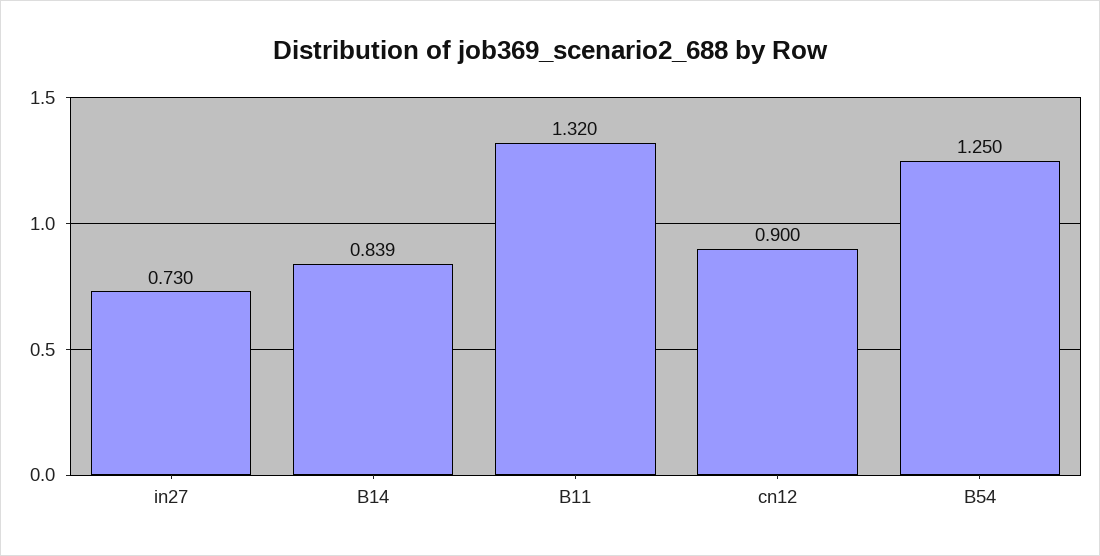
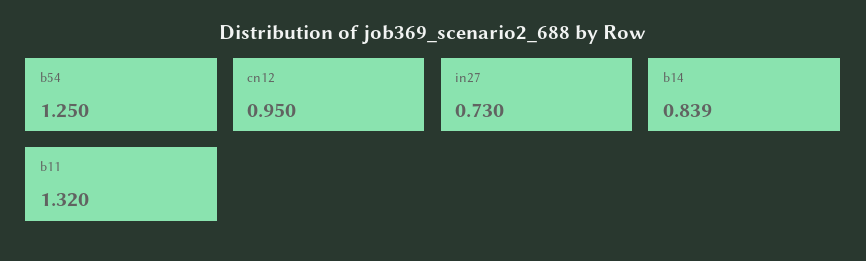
cn12: 0.9 -> 0.95

